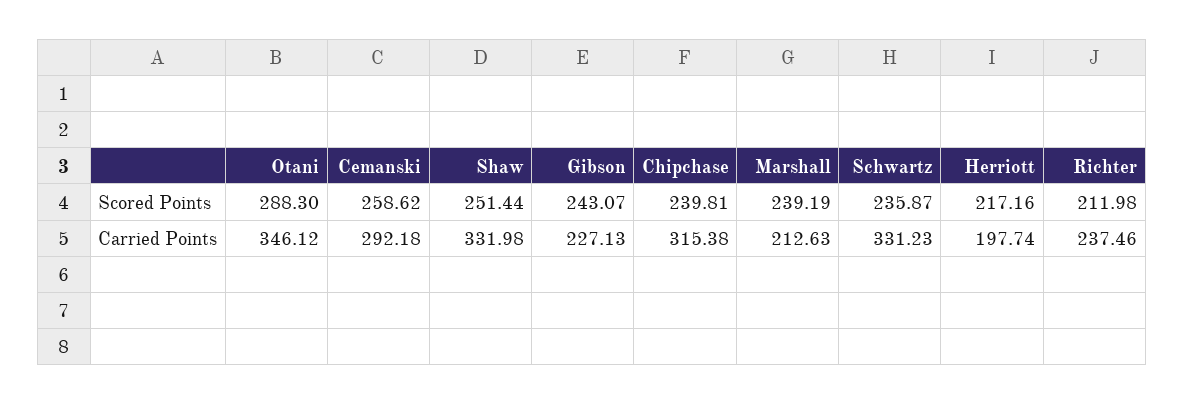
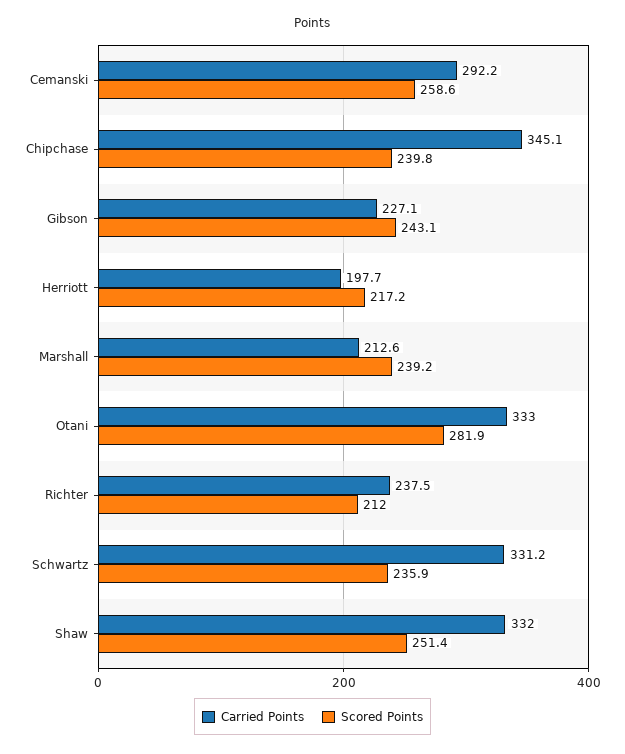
Scored Points, Otani: 288.3 -> 281.9
Carried Points, Otani: 346.12 -> 333
Carried Points, Chipchase: 315.38 -> 345.1

